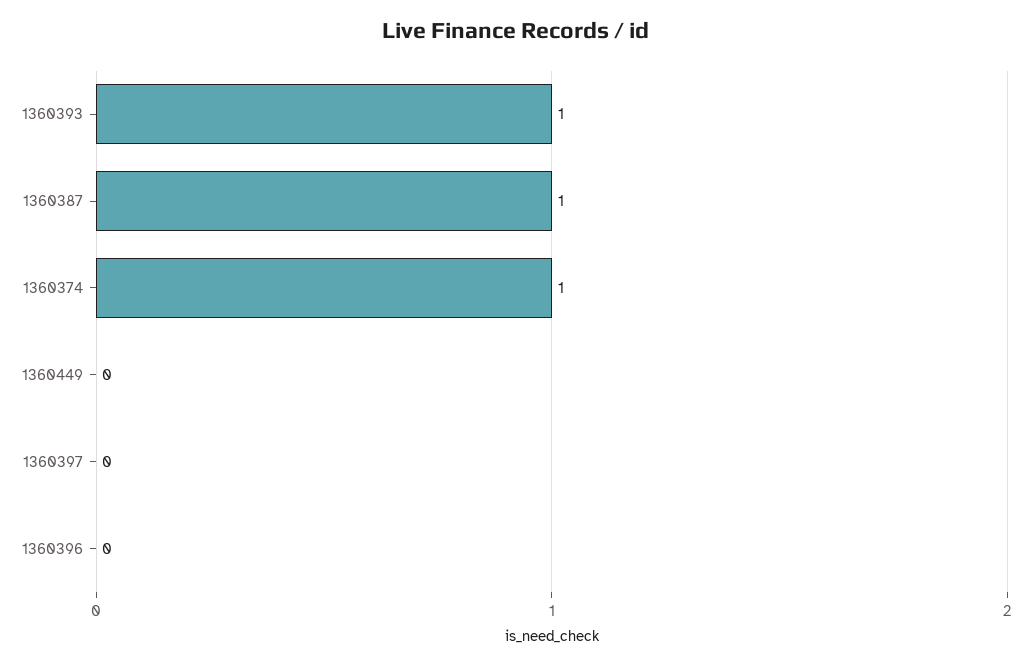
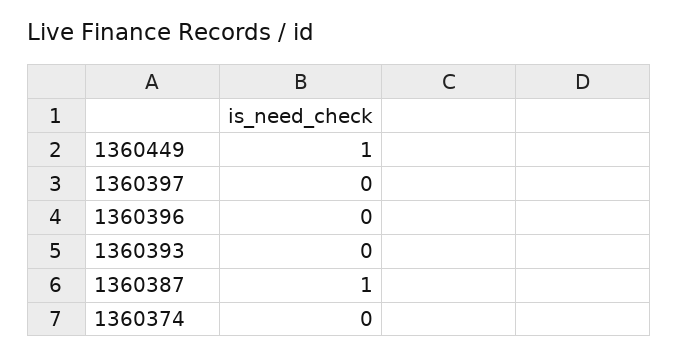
1360393: 1 -> 0
1360374: 1 -> 0
1360449: 0 -> 1

